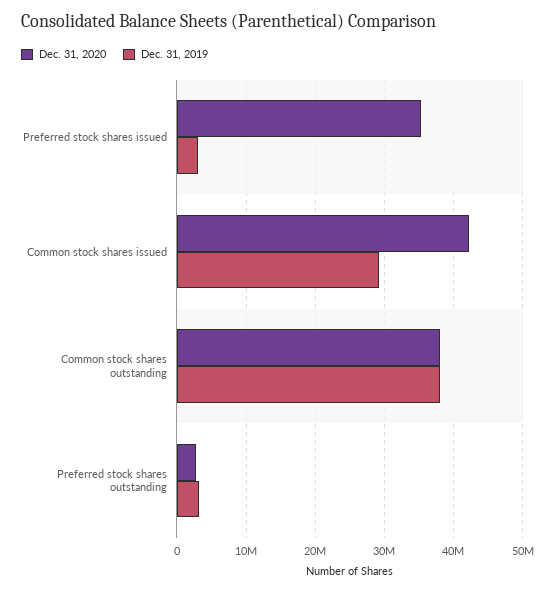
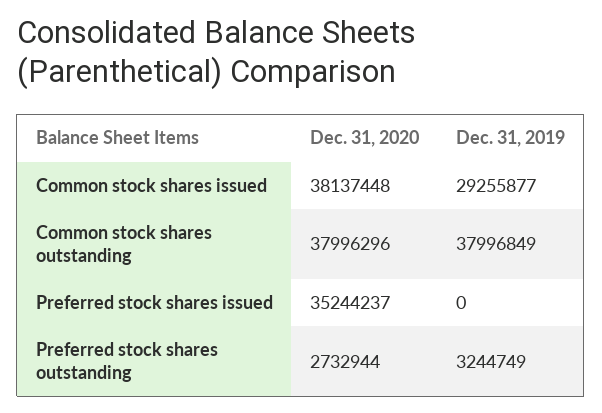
Dec. 31, 2019, Preferred stock shares issued: 3000000 -> 0
Dec. 31, 2020, Common stock shares issued: 42000000 -> 38137448

